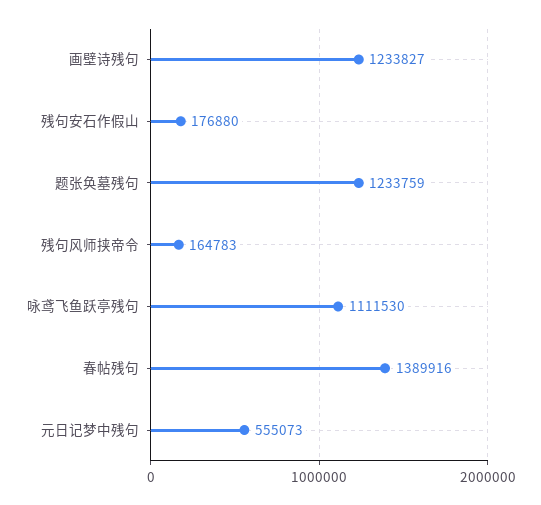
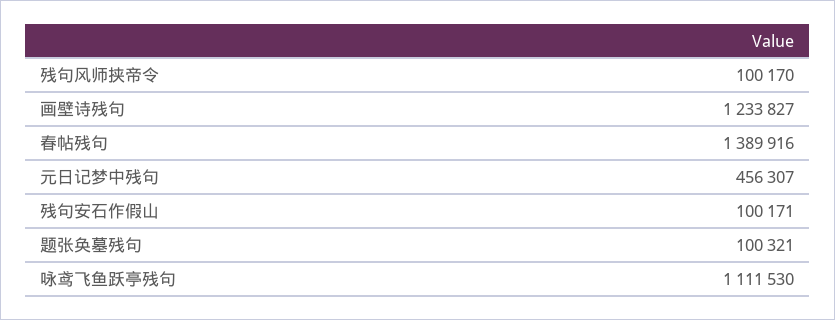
残句安石作假山: 176880 -> 100171
题张奂墓残句: 1233759 -> 100321
残句风师挟帝令: 164783 -> 100170
元日记梦中残句: 555073 -> 456307

